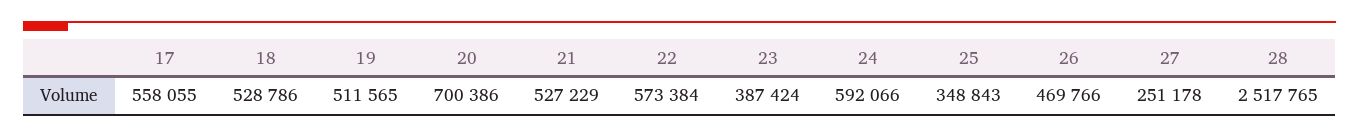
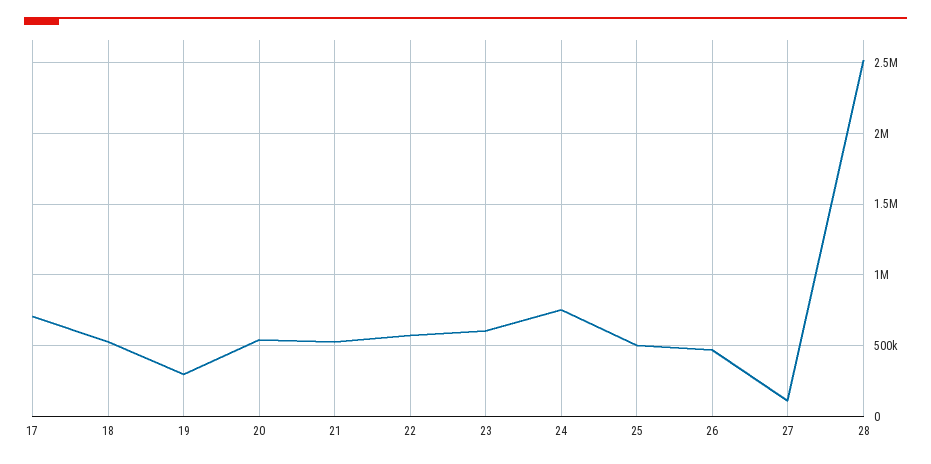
17: 558055 -> 700000
19: 511565 -> 300000
20: 700386 -> 550000
23: 387424 -> 600000
24: 592066 -> 750000
25: 348843 -> 500000
27: 251178 -> 100000

